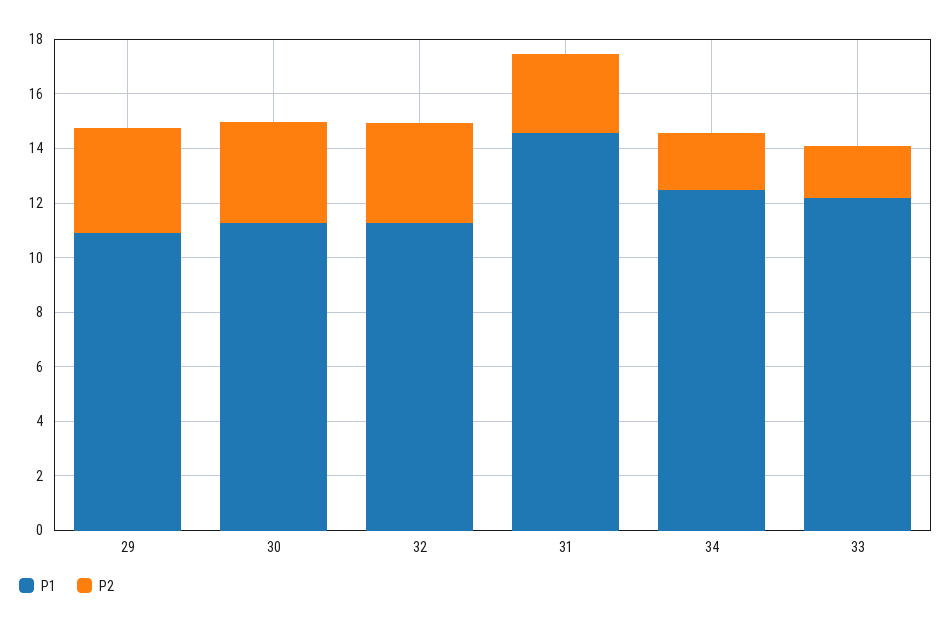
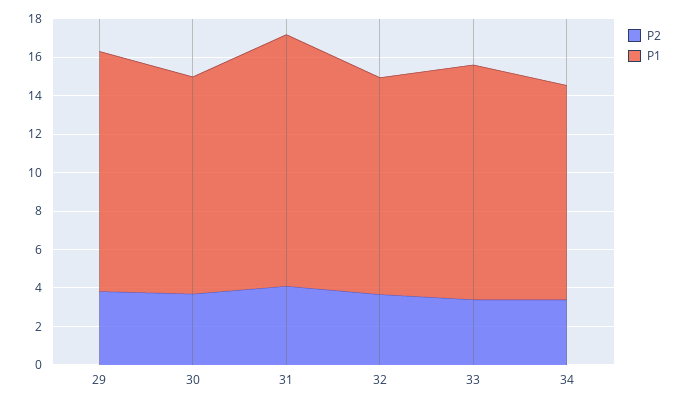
P1, 29: 11 -> 12.5
P1, 31: 14.5 -> 13
P2, 31: 3 -> 4
P1, 34: 12.5 -> 11
P2, 34: 2 -> 3.5
P2, 33: 2 -> 3.5

